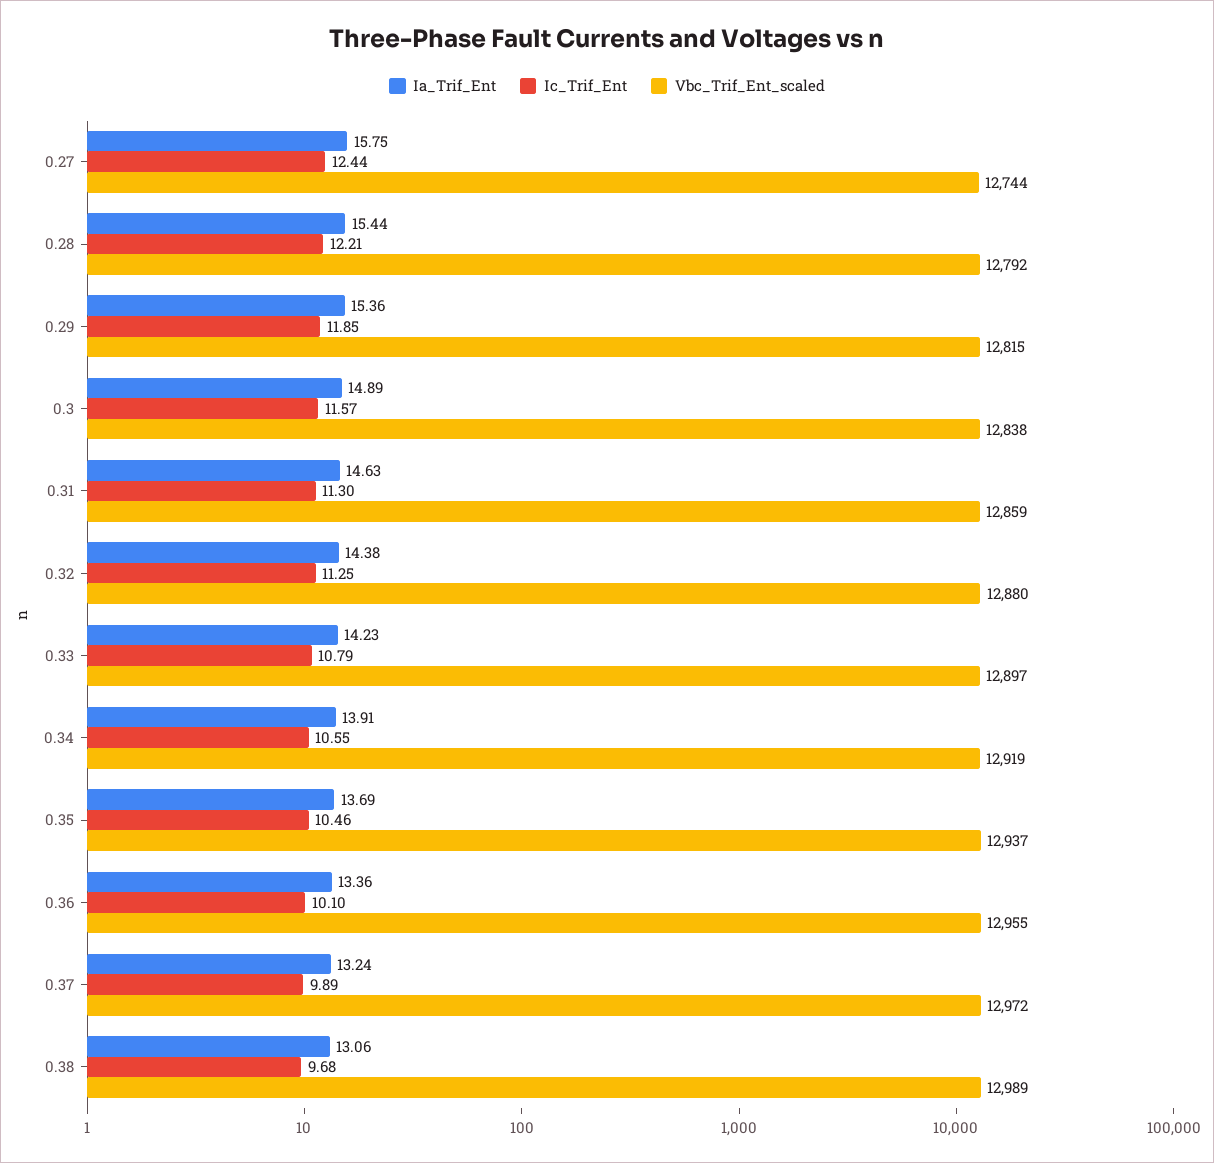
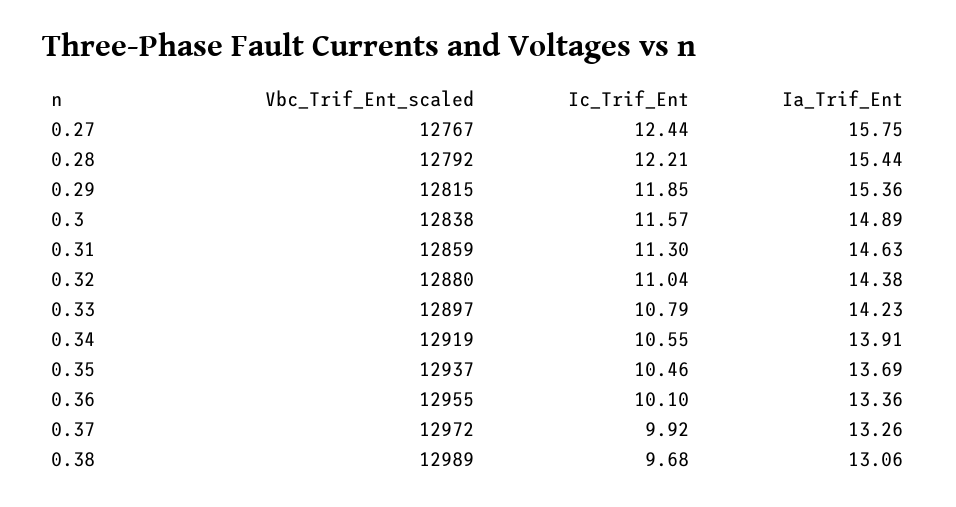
Vbc_Trif_Ent_scaled, 0.27: 12744 -> 12767
Ic_Trif_Ent, 0.32: 11.25 -> 11.04
Ia_Trif_Ent, 0.37: 13.24 -> 13.26
Ic_Trif_Ent, 0.37: 9.89 -> 9.92

